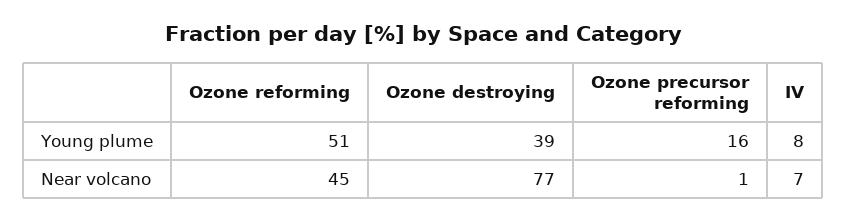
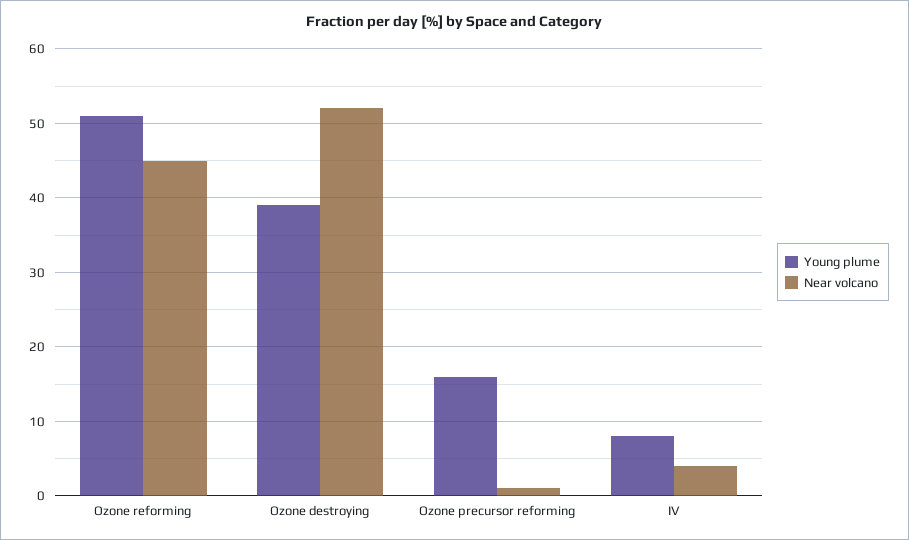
Near volcano, Ozone destroying: 77 -> 52
Near volcano, IV: 7 -> 4

